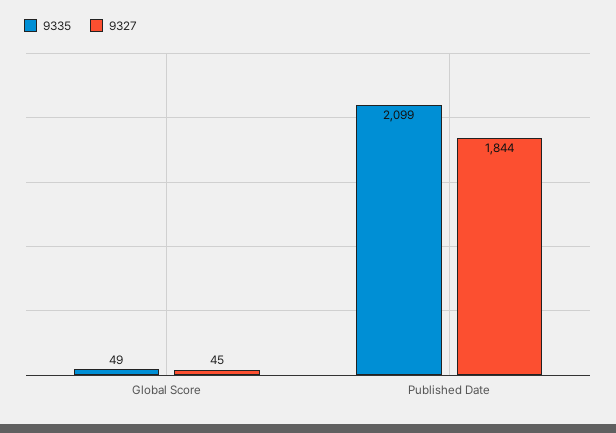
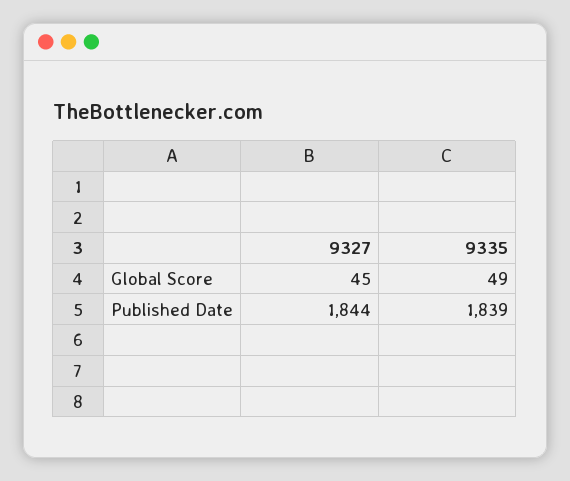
9335, Published Date: 2099 -> 1839

